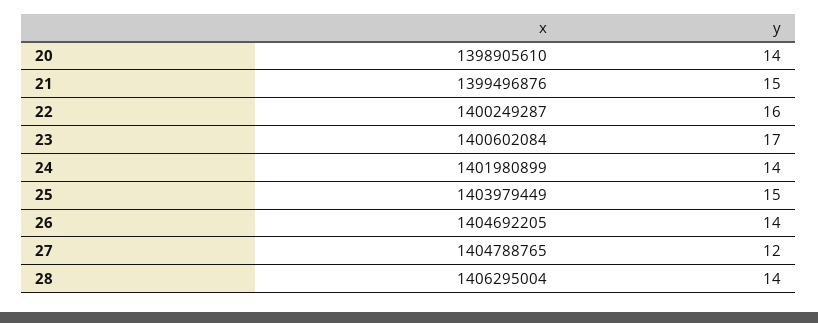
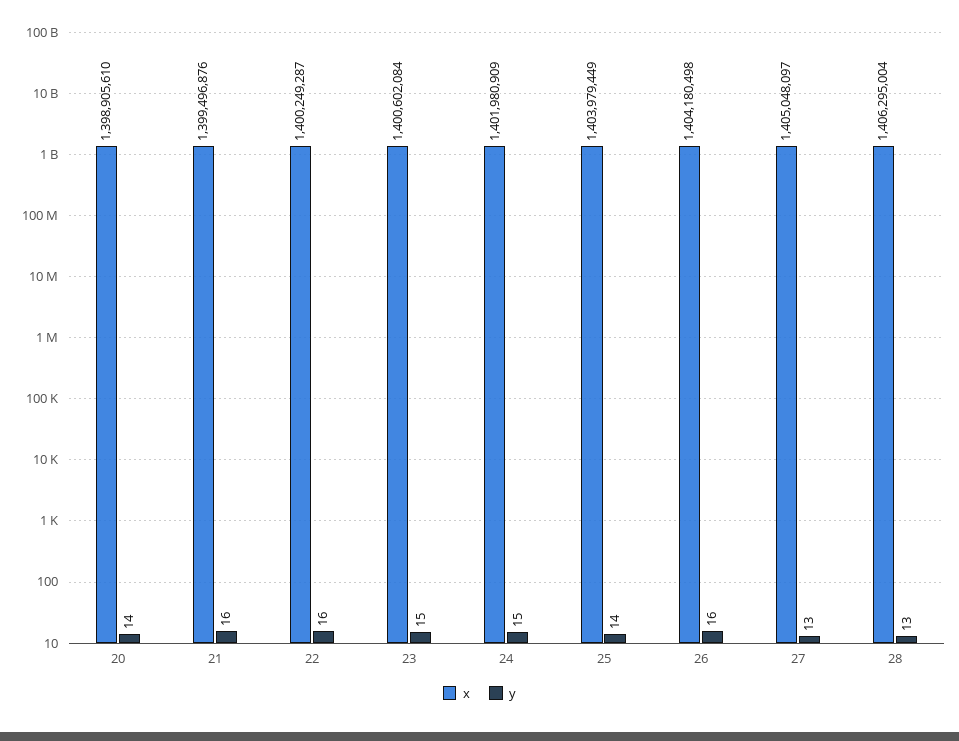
y, 21: 15 -> 16
y, 23: 17 -> 15
x, 24: 1401980899 -> 1401980909
y, 24: 14 -> 15
y, 25: 15 -> 14
x, 26: 1404692205 -> 1404180498
y, 26: 14 -> 16
x, 27: 1404788765 -> 1405048097
y, 27: 12 -> 13
y, 28: 14 -> 13

